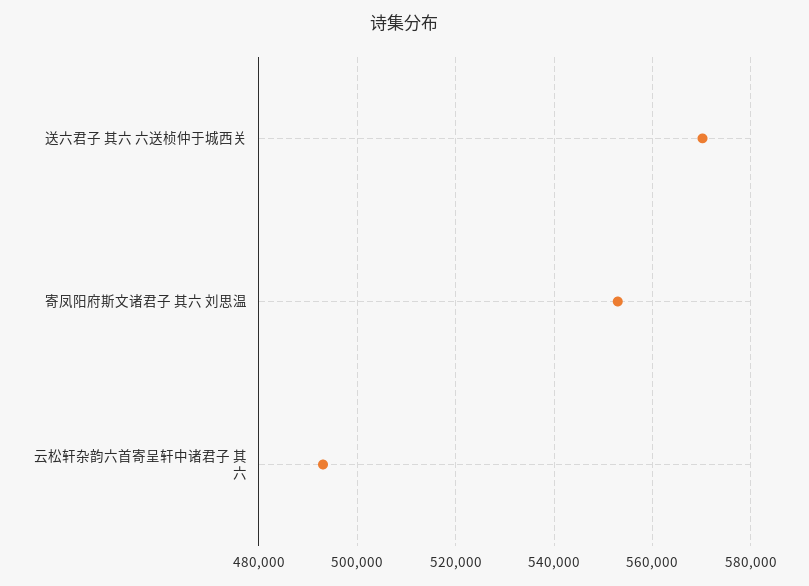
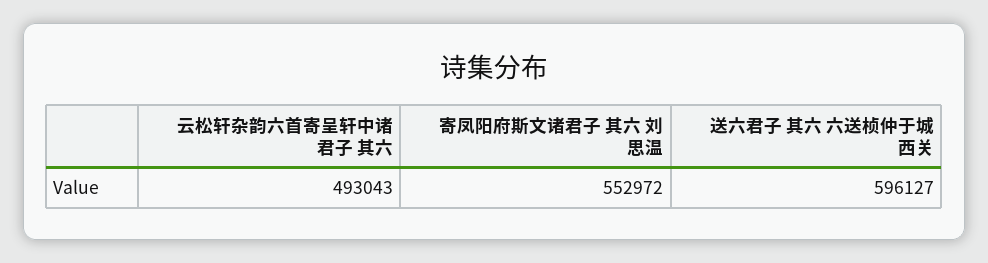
送六君子 其六 六送桢仲于城西关: 570000 -> 596127

